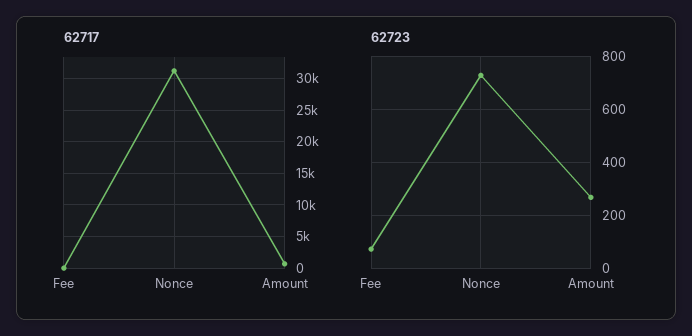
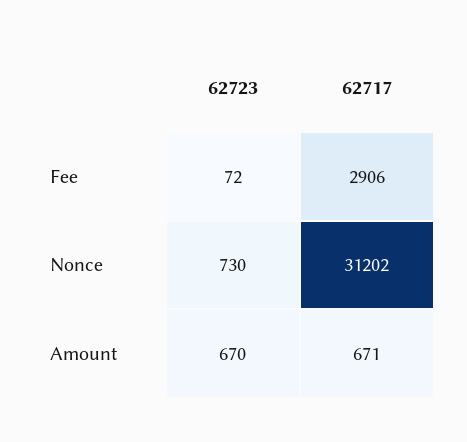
62717, Fee: 0 -> 2906
62723, Amount: 275 -> 670

